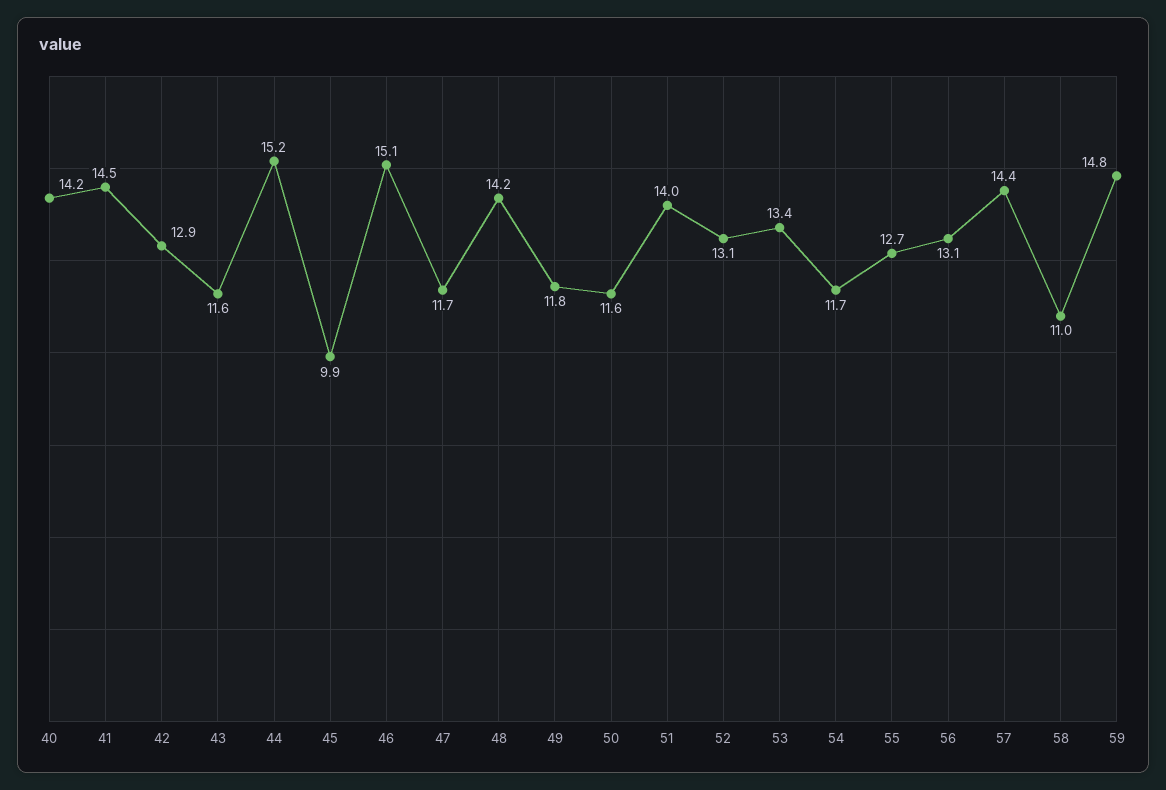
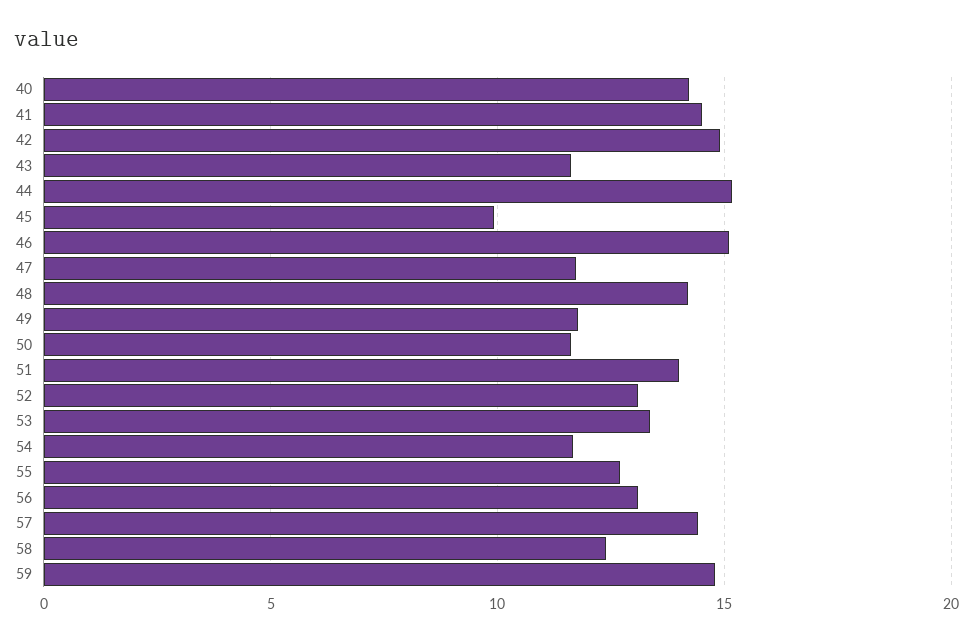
42: 12.9 -> 15
58: 11 -> 12.5

